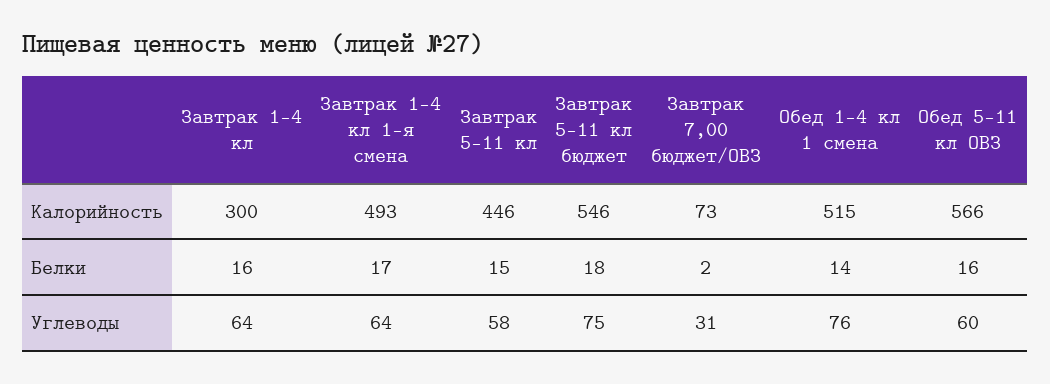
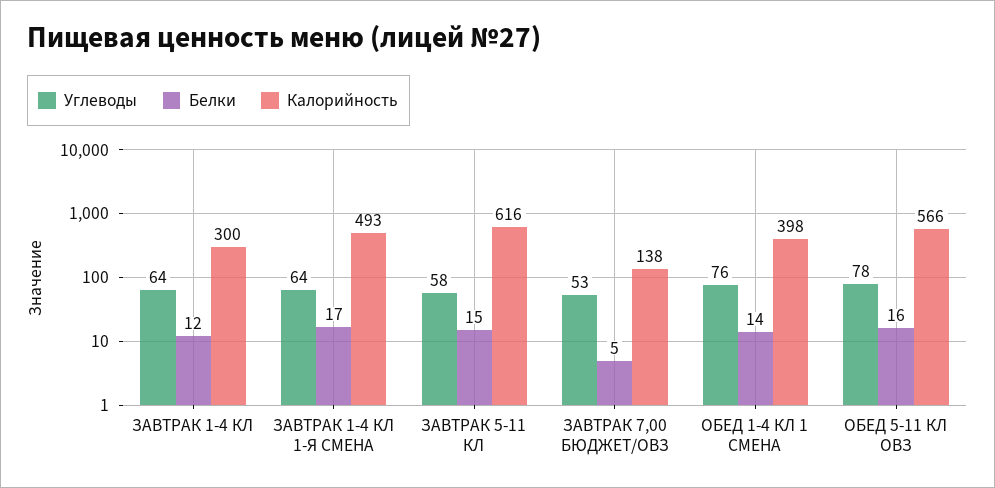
Калорийность, Завтрак 5-11 кл: 446 -> 616
Калорийность, Завтрак 5-11 кл бюджет: 546 -> none
Калорийность, Завтрак 7,00 бюджет/ОВЗ: 73 -> 138
Калорийность, Обед 1-4 кл 1 смена: 515 -> 398
Белки, Завтрак 1-4 кл: 16 -> 12
Белки, Завтрак 5-11 кл бюджет: 18 -> none
Белки, Завтрак 7,00 бюджет/ОВЗ: 2 -> 5
Углеводы, Завтрак 5-11 кл бюджет: 75 -> none
Углеводы, Завтрак 7,00 бюджет/ОВЗ: 31 -> 53
Углеводы, Обед 5-11 кл ОВЗ: 60 -> 78

